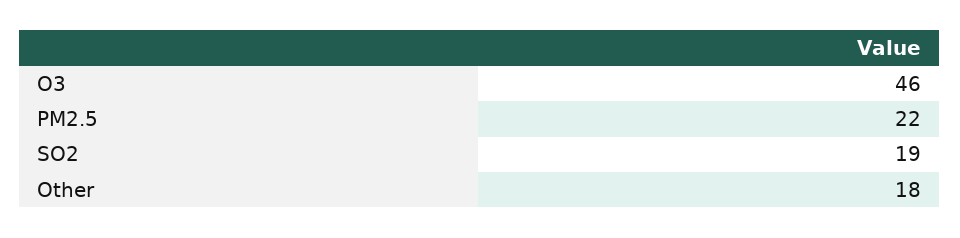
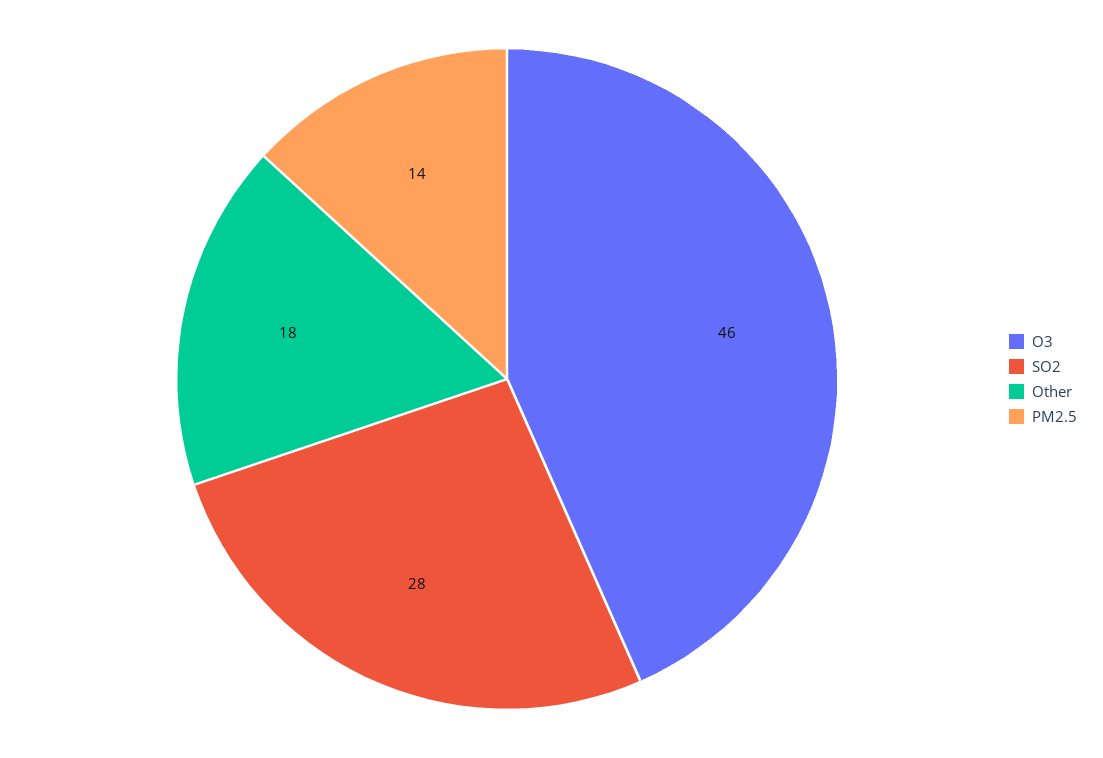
PM2.5: 22 -> 14
SO2: 19 -> 28

